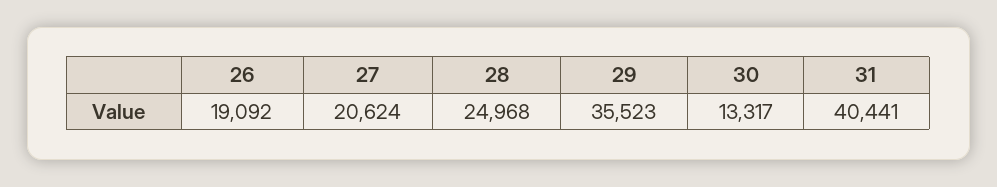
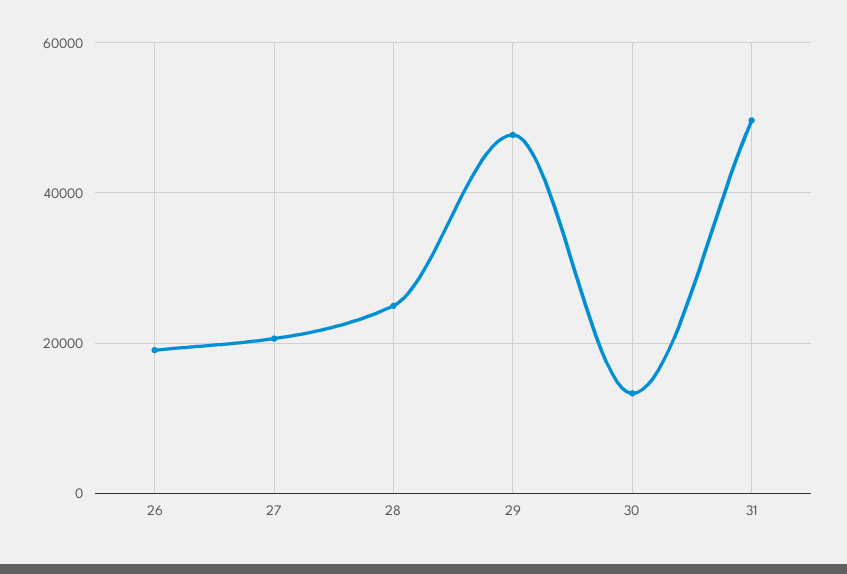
29: 35523 -> 48000
31: 40441 -> 50000

